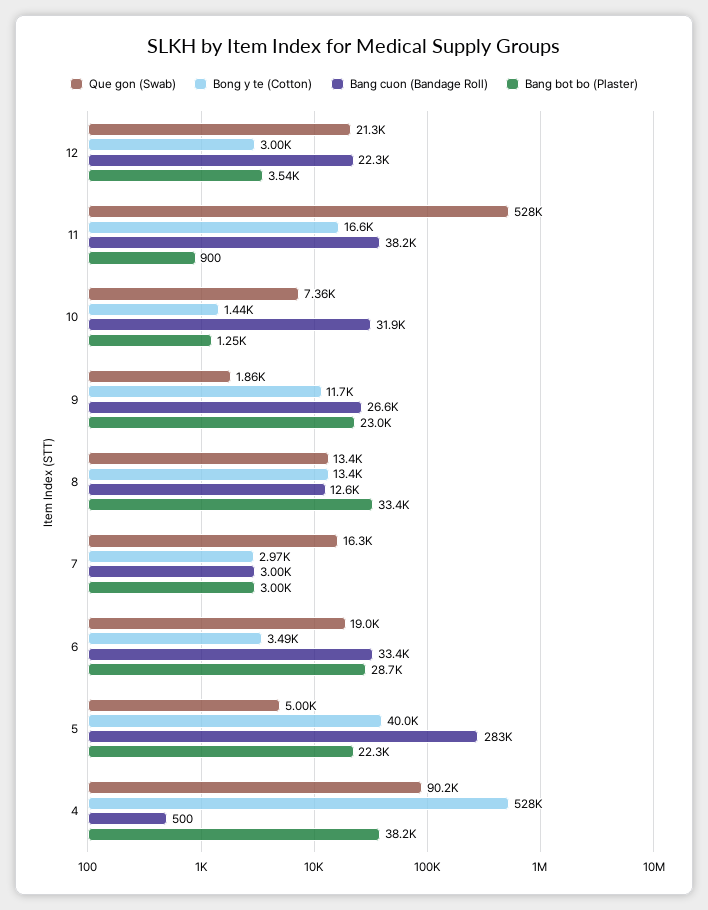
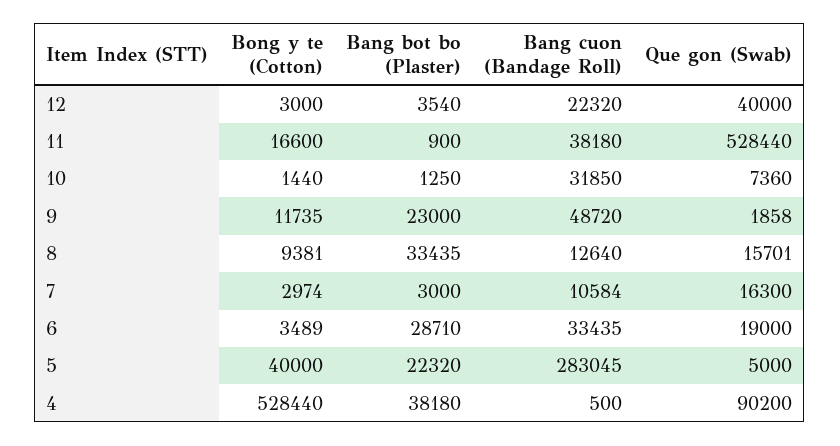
Que gon (Swab), 12: 21300 -> 40000
Bang cuon (Bandage Roll), 9: 26600 -> 48720
Que gon (Swab), 8: 13400 -> 15701
Bong y te (Cotton), 8: 13400 -> 9381
Bang cuon (Bandage Roll), 7: 3000 -> 10584

